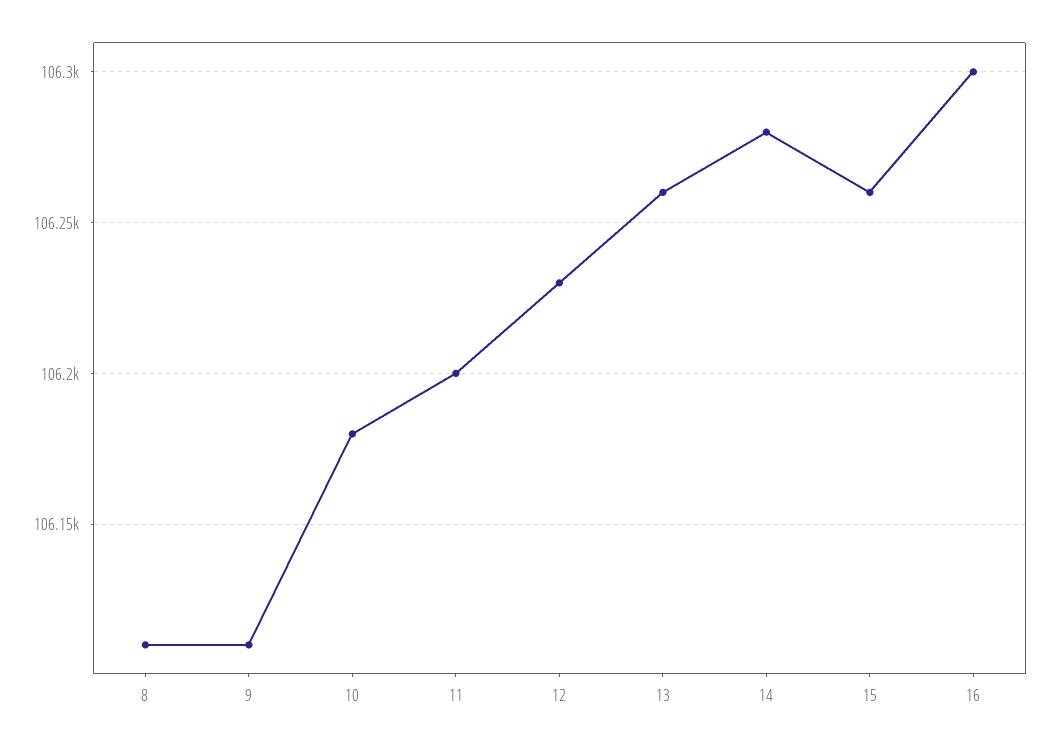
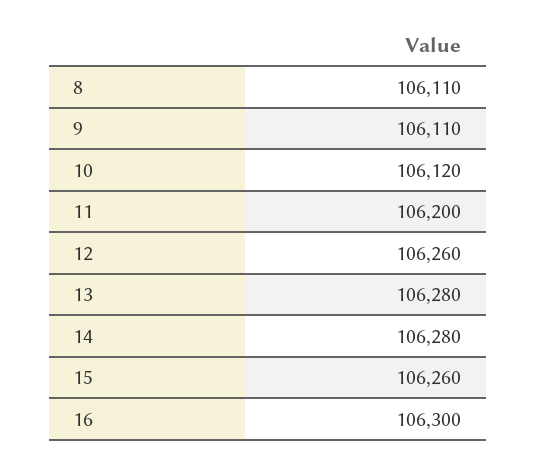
10: 106180 -> 106120
12: 106230 -> 106260
13: 106260 -> 106280

